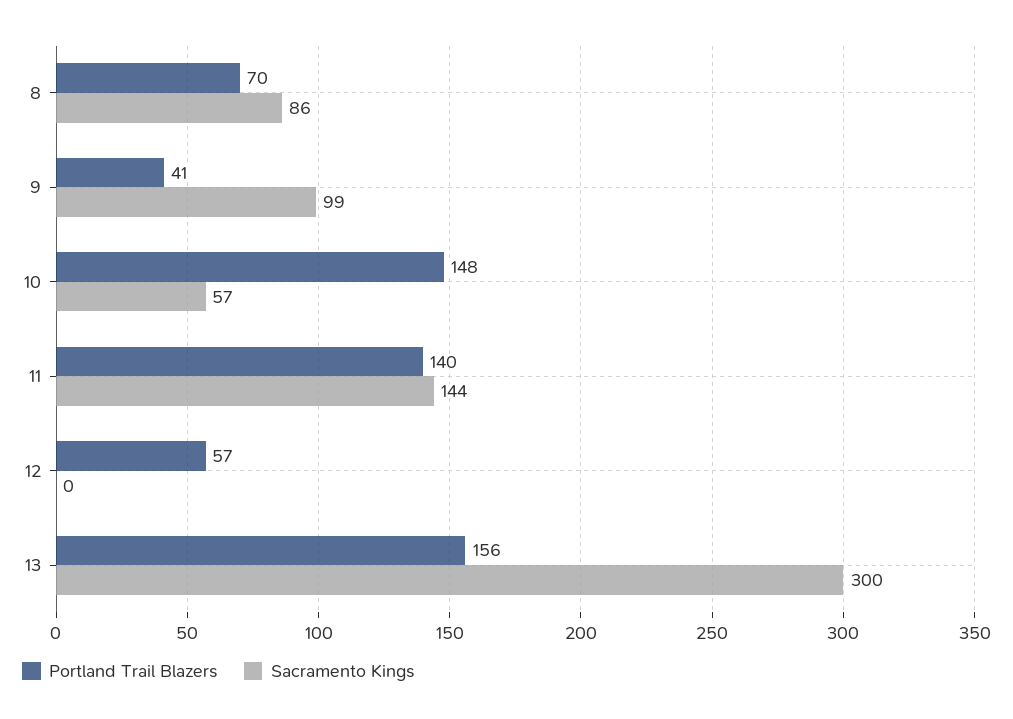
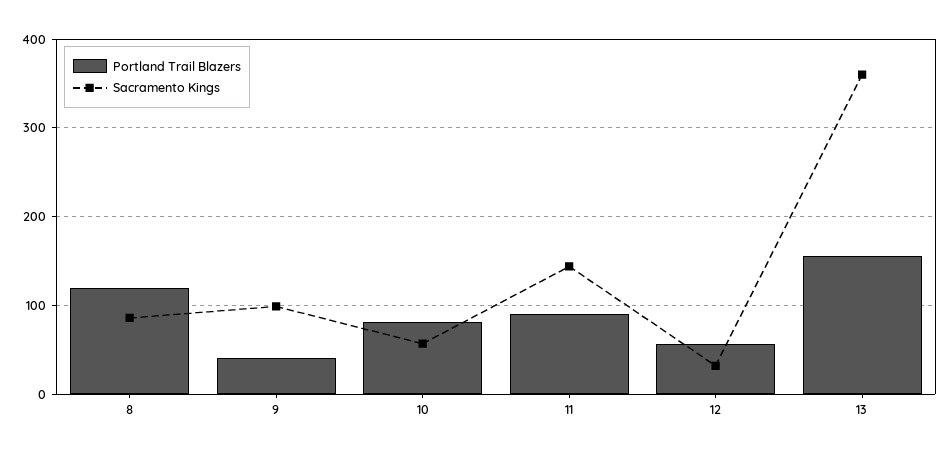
Portland Trail Blazers, 8: 70 -> 120
Portland Trail Blazers, 10: 148 -> 80
Portland Trail Blazers, 11: 140 -> 90
Sacramento Kings, 12: 0 -> 30
Sacramento Kings, 13: 300 -> 360

